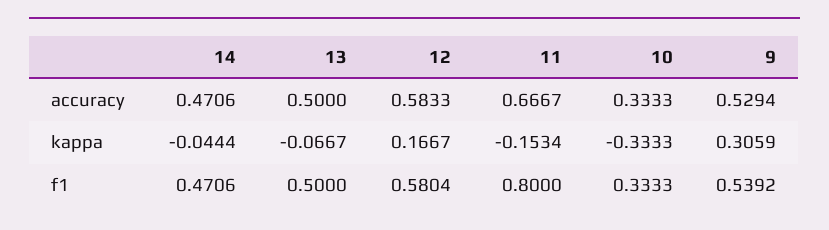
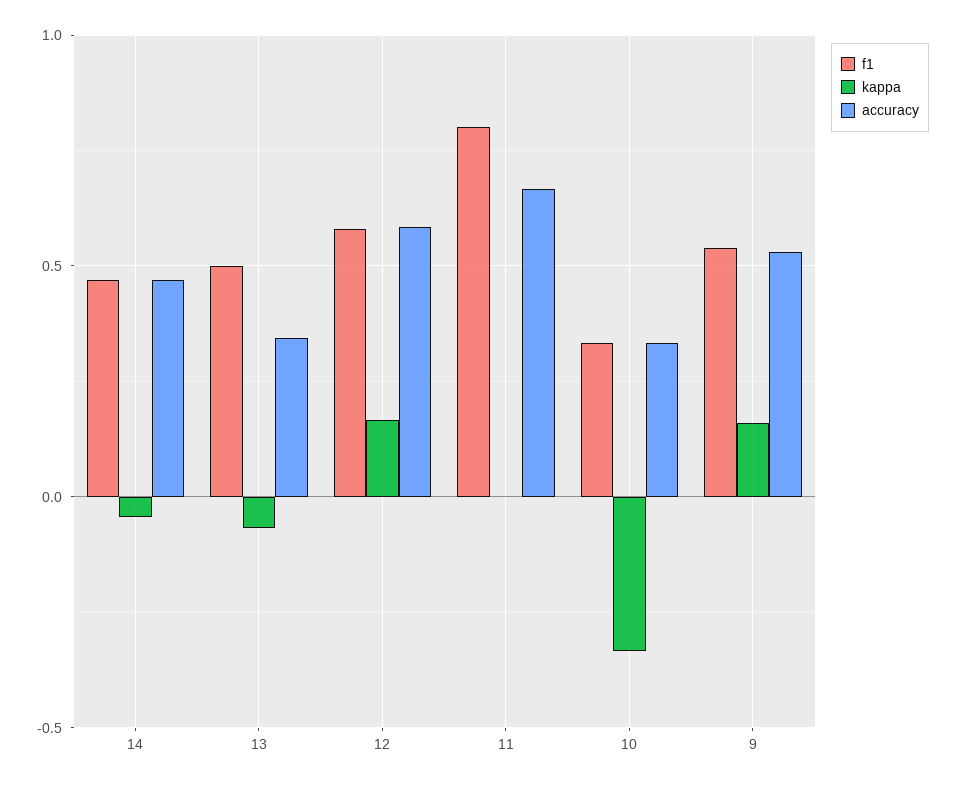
accuracy, 13: 0.5 -> 0.35
kappa, 11: -0.1534 -> 0
kappa, 9: 0.3059 -> 0.15

